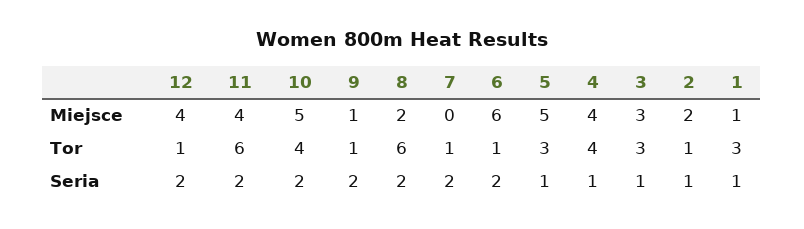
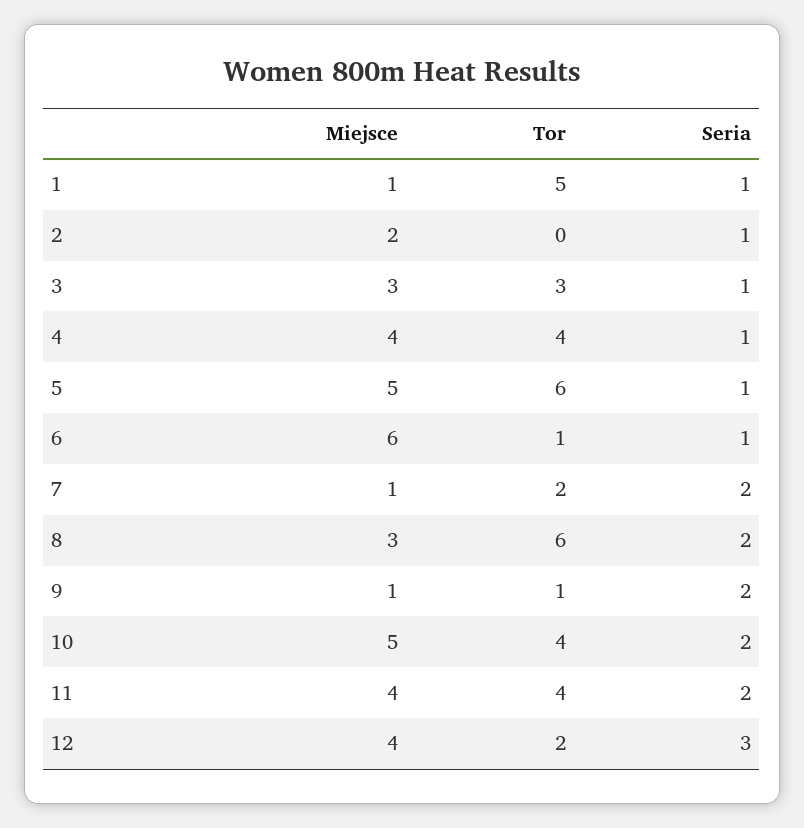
8, Miejsce: 2 -> 3
7, Miejsce: 0 -> 1
12, Tor: 1 -> 2
11, Tor: 6 -> 4
7, Tor: 1 -> 2
5, Tor: 3 -> 6
2, Tor: 1 -> 0
1, Tor: 3 -> 5
12, Seria: 2 -> 3
6, Seria: 2 -> 1

